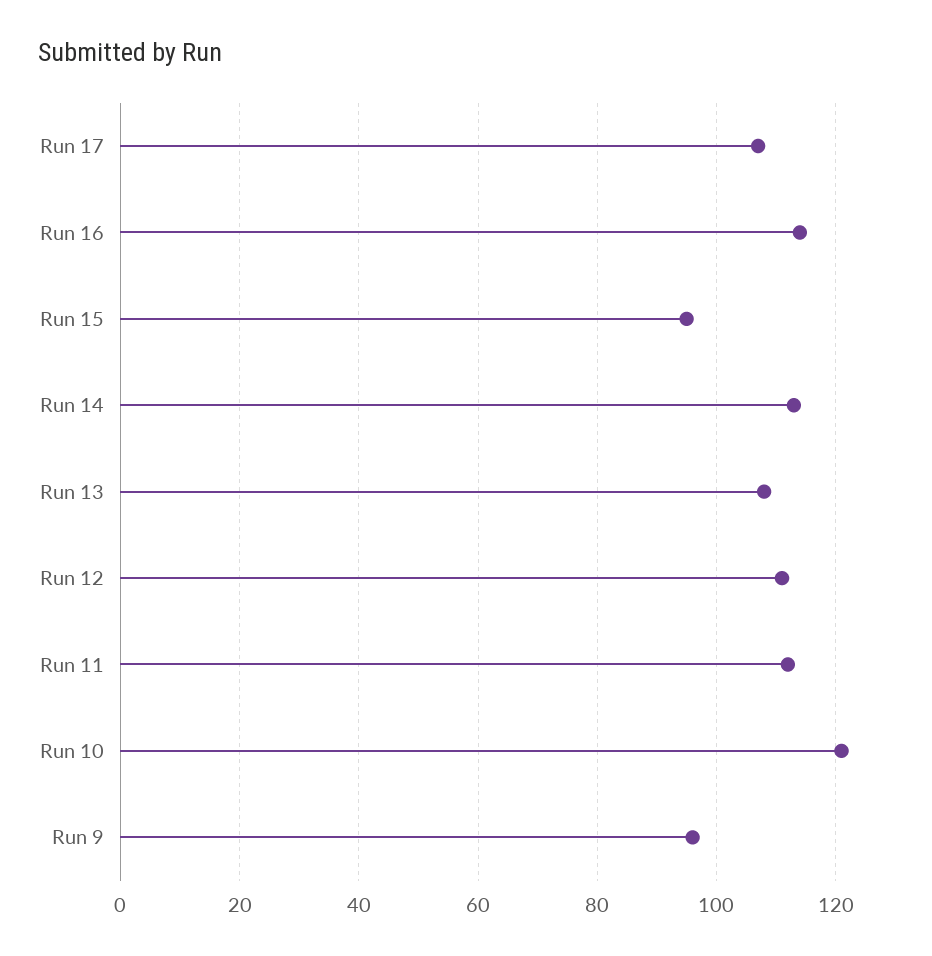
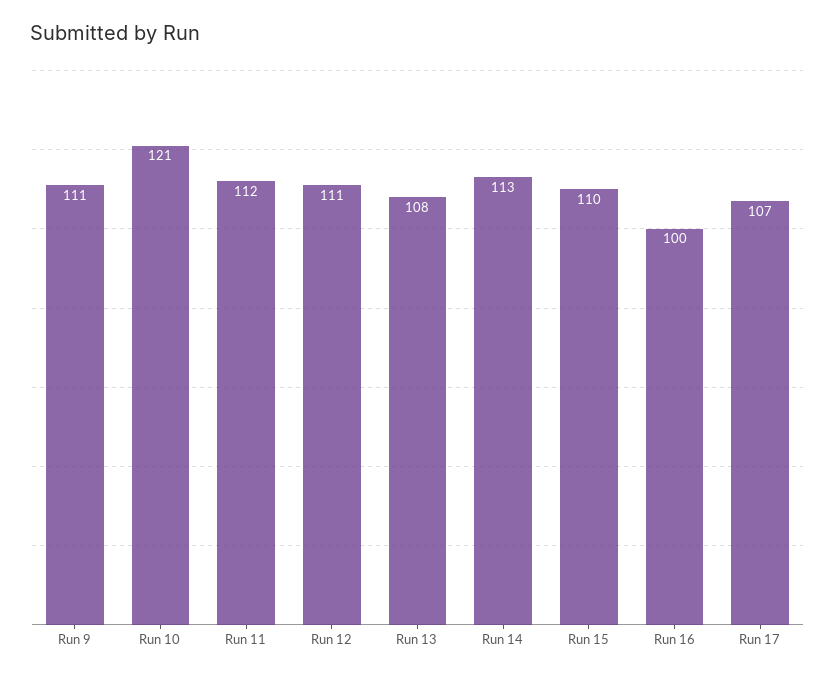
Run 16: 115 -> 100
Run 15: 95 -> 110
Run 9: 95 -> 111

